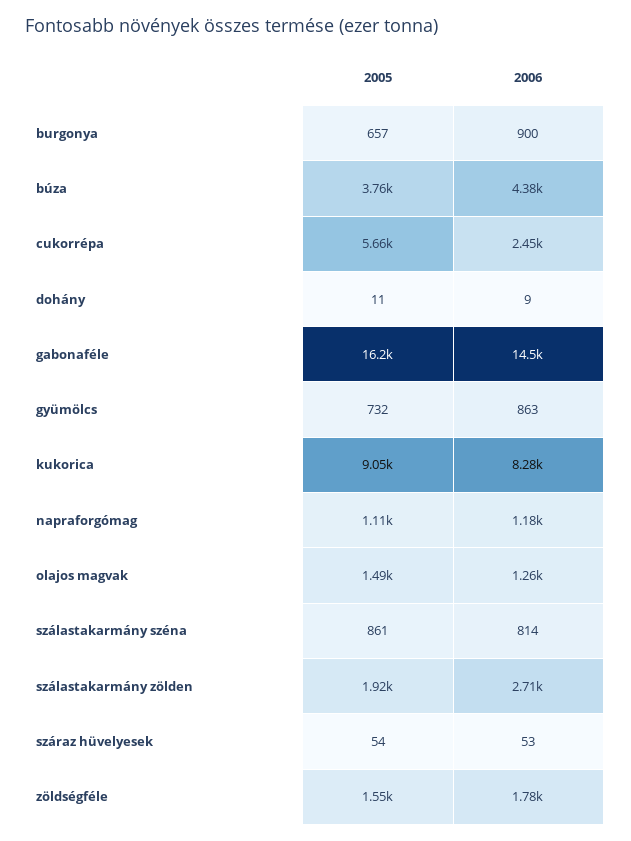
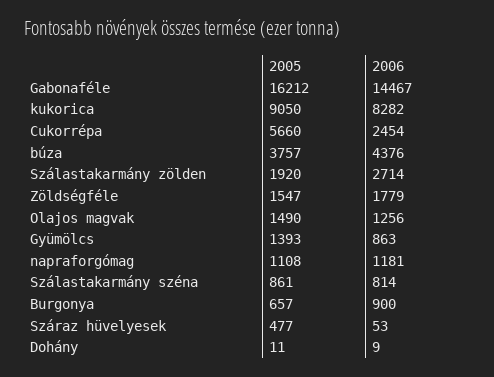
2005, gyümölcs: 732 -> 1393
2005, száraz hüvelyesek: 54 -> 477

